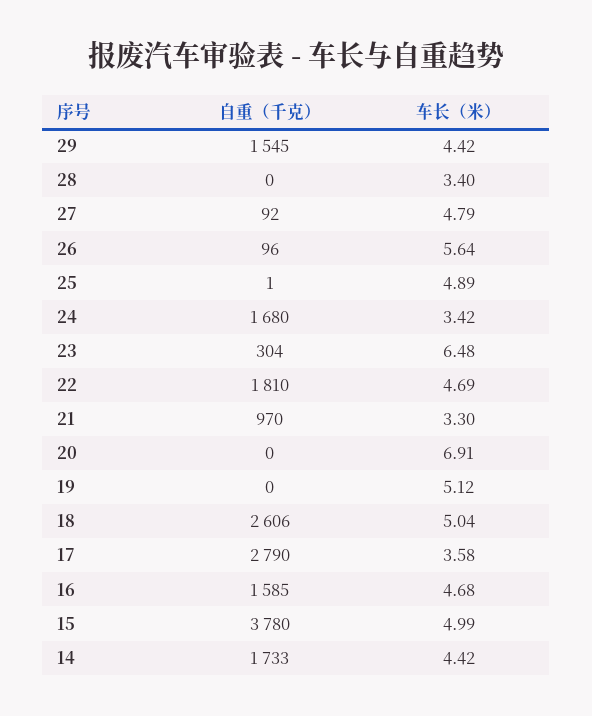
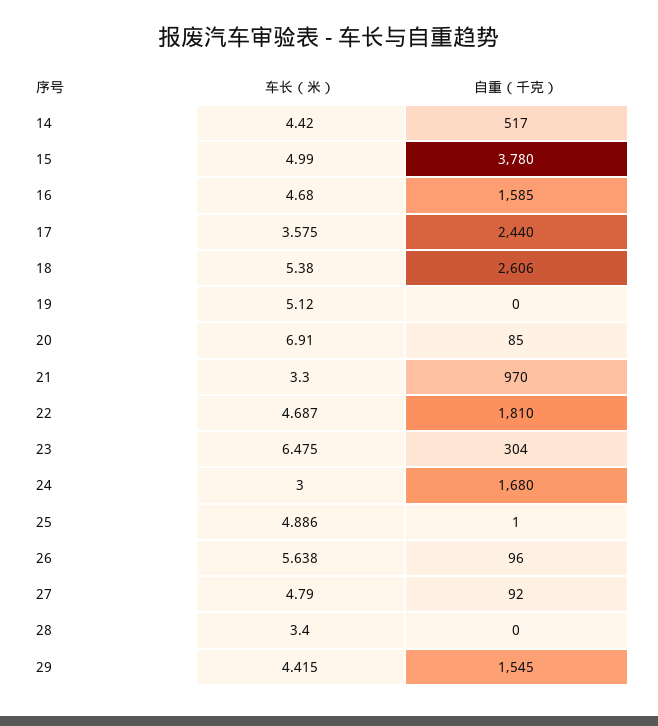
车长（米）, 24: 3.42 -> 3
自重（千克）, 20: 0 -> 85
车长（米）, 18: 5.04 -> 5.38
自重（千克）, 17: 2790 -> 2440
自重（千克）, 14: 1733 -> 517

